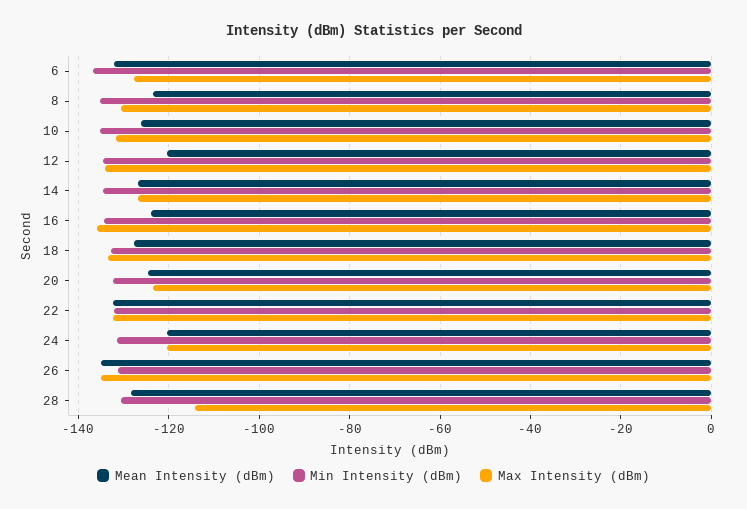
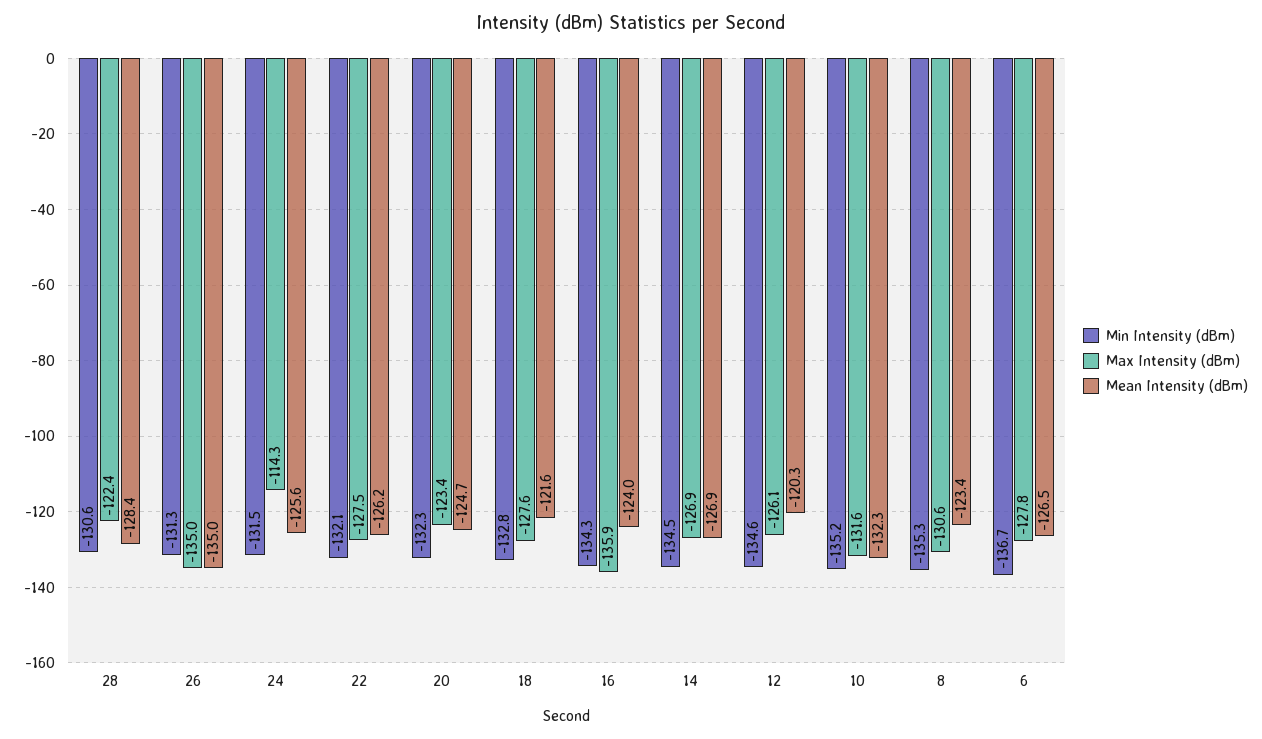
Mean Intensity (dBm), 6: -132 -> -126.5
Mean Intensity (dBm), 10: -126 -> -132.3
Max Intensity (dBm), 12: -134 -> -126.1
Mean Intensity (dBm), 18: -128 -> -121.6
Max Intensity (dBm), 18: -134 -> -127.6
Mean Intensity (dBm), 22: -132 -> -126.2
Max Intensity (dBm), 22: -132 -> -127.5
Mean Intensity (dBm), 24: -120 -> -125.6
Max Intensity (dBm), 24: -120 -> -114.3
Max Intensity (dBm), 28: -114 -> -122.4

